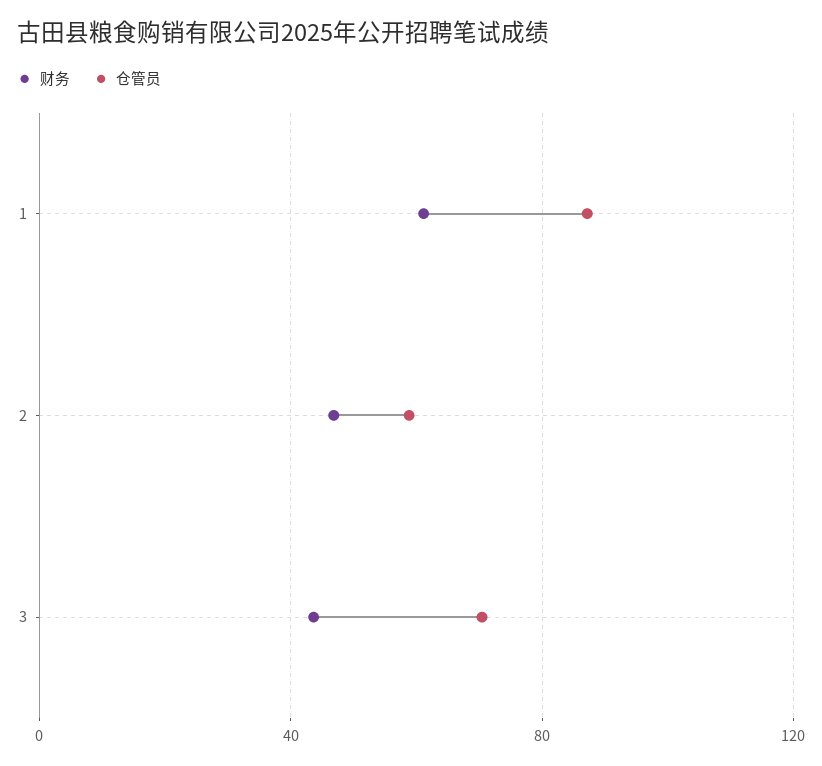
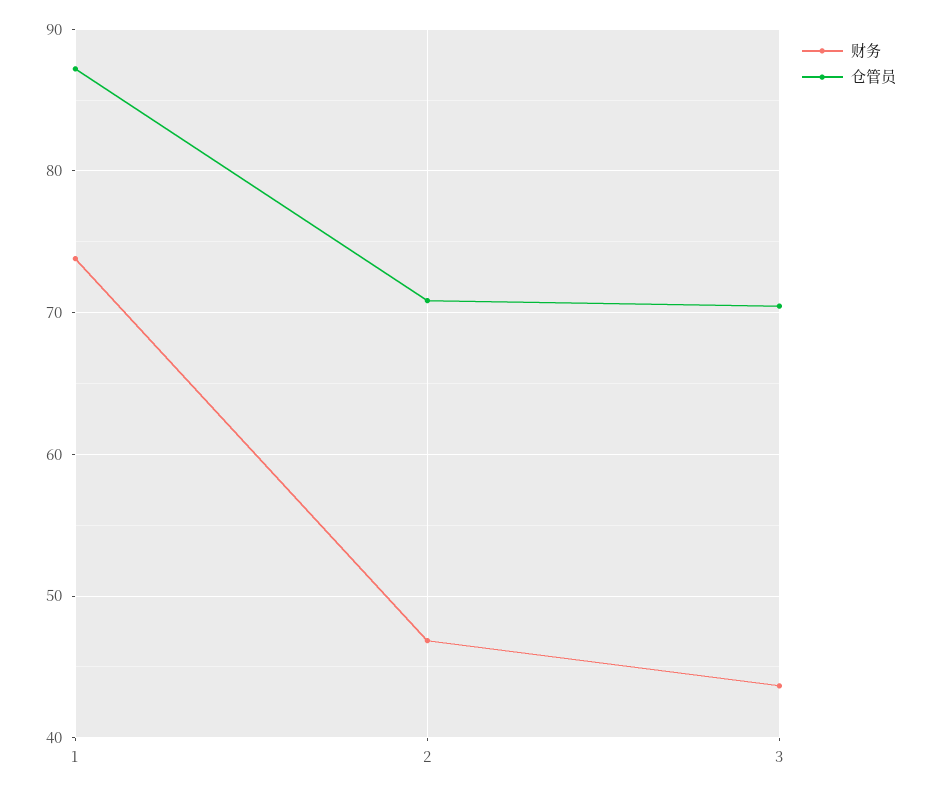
财务, 1: 60 -> 74
仓管员, 2: 60 -> 71

